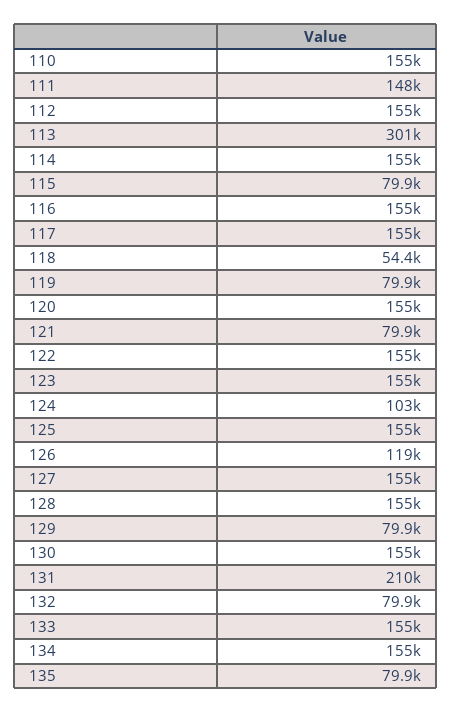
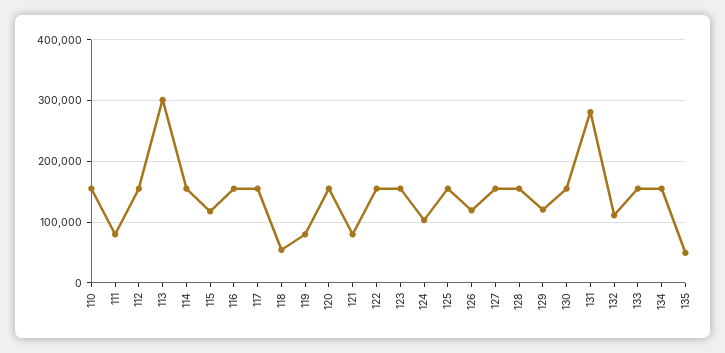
111: 148000 -> 80000
115: 79900 -> 120000
129: 79900 -> 120000
131: 210000 -> 280000
132: 79900 -> 110000
135: 79900 -> 50000

